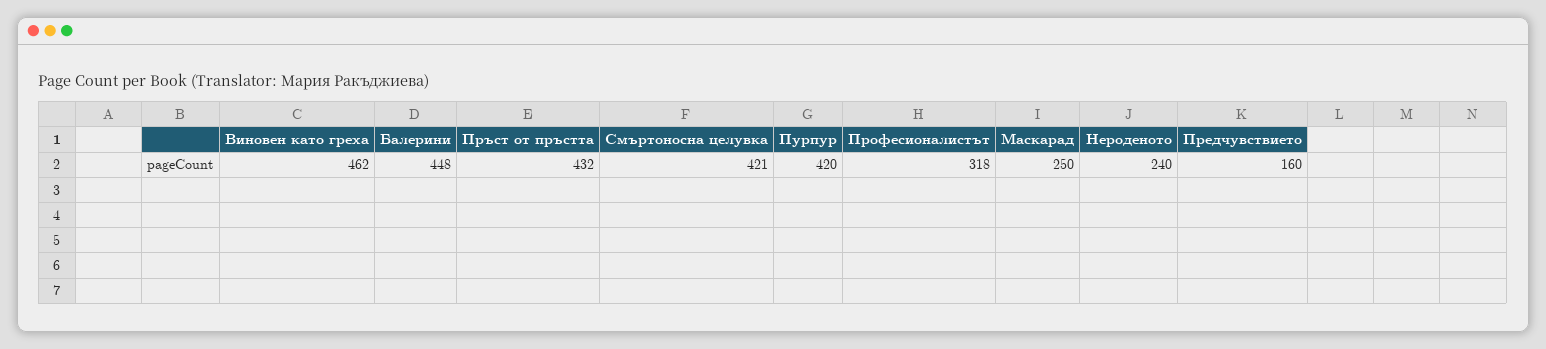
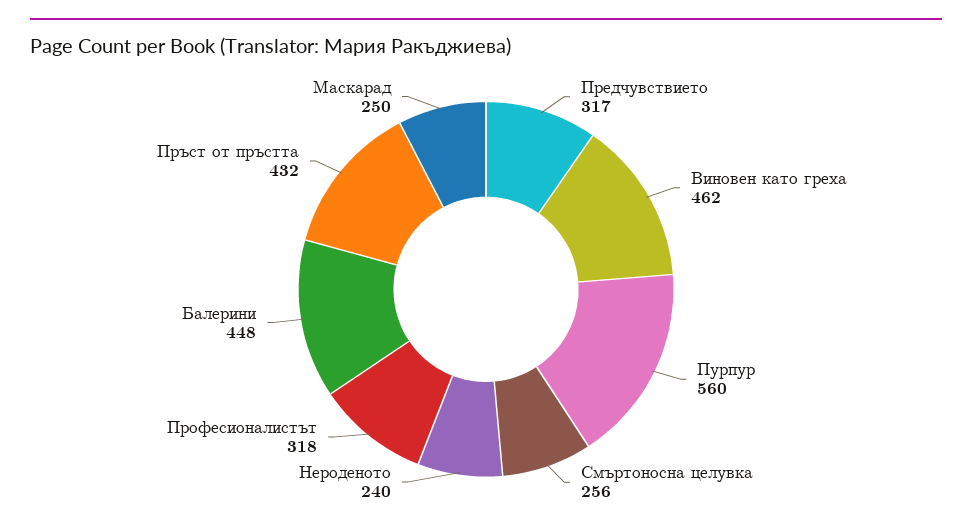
Смъртоносна целувка: 421 -> 256
Пурпур: 420 -> 560
Предчувствието: 160 -> 317

